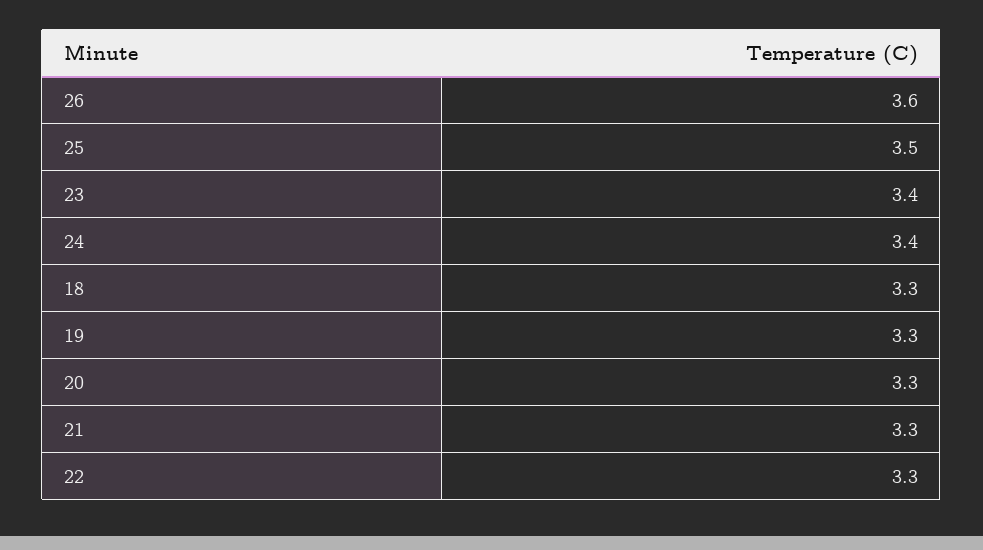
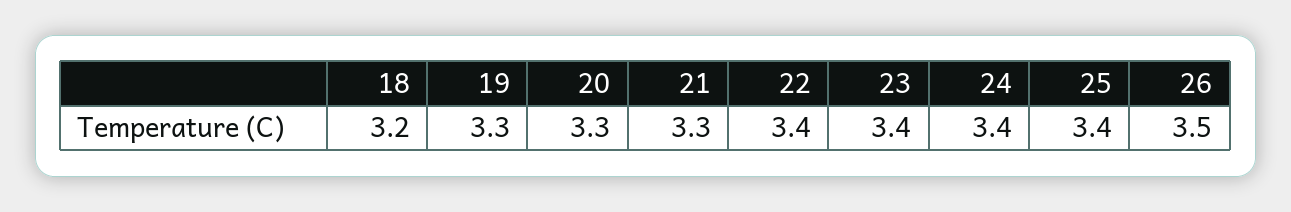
26: 3.6 -> 3.5
25: 3.5 -> 3.4
18: 3.3 -> 3.2
22: 3.3 -> 3.4

